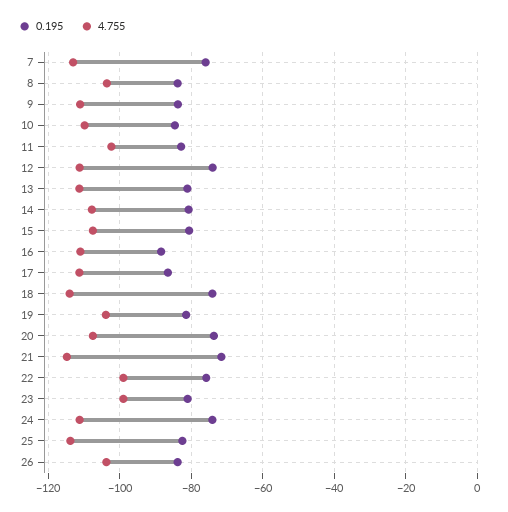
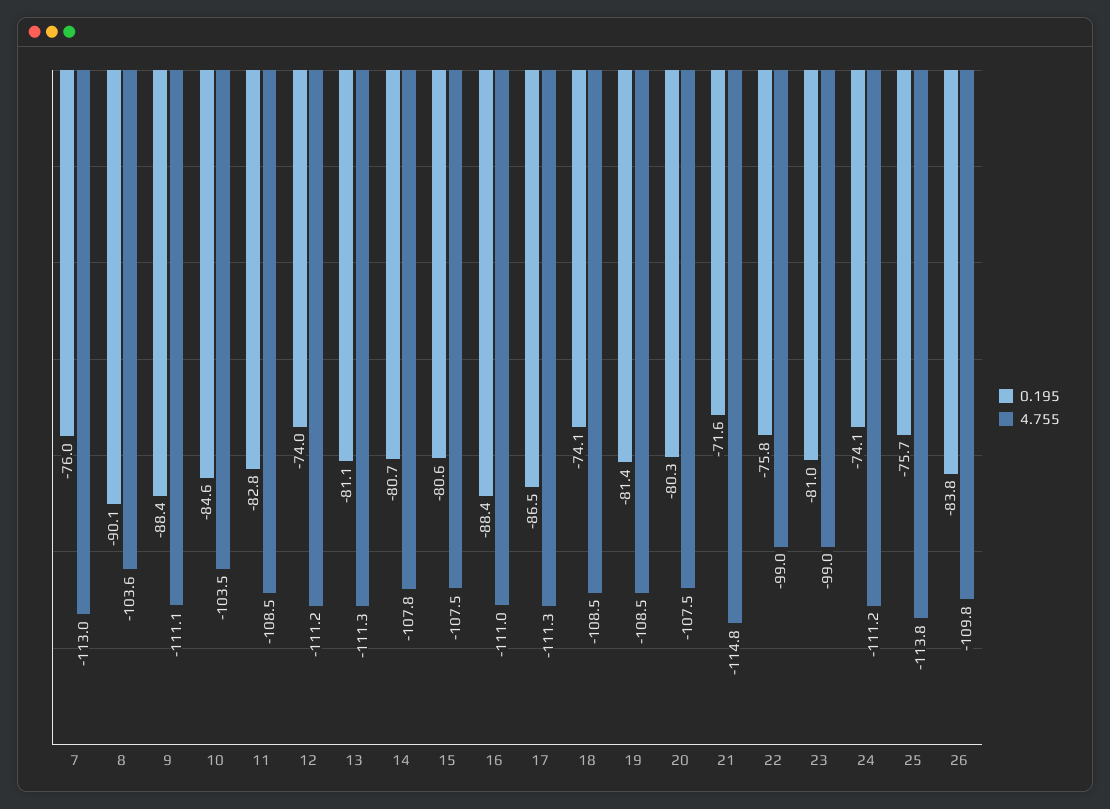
0.195, 8: -84 -> -90.1
0.195, 9: -84 -> -88.4
4.755, 10: -110 -> -103.5
4.755, 11: -102 -> -108.5
4.755, 18: -114 -> -108.5
4.755, 19: -104 -> -108.5
0.195, 20: -74 -> -80.3
0.195, 25: -82 -> -75.7
4.755, 26: -104 -> -109.8

